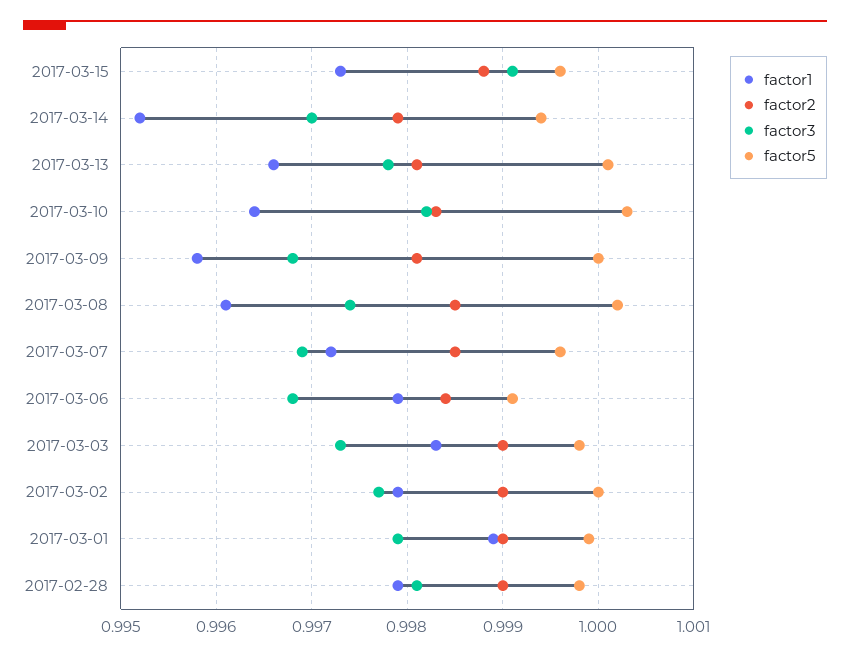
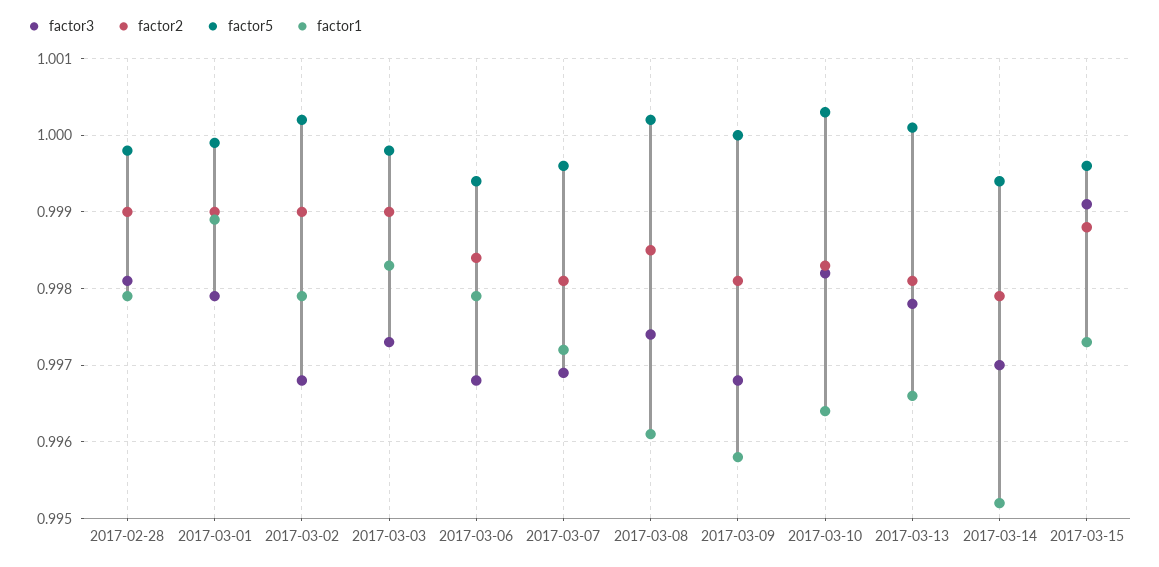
factor2, 2017-03-07: 0.9985 -> 0.9981
factor5, 2017-03-06: 0.9991 -> 0.9994
factor3, 2017-03-02: 0.9977 -> 0.9968
factor5, 2017-03-02: 1 -> 1.0002

